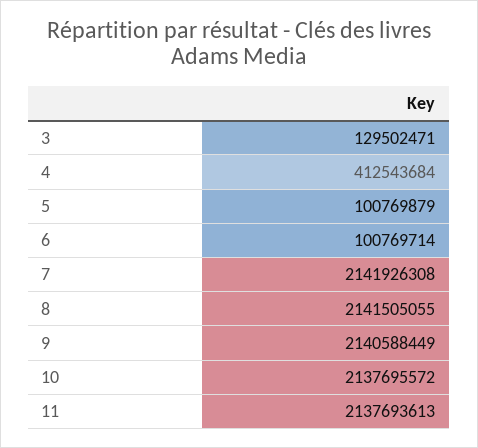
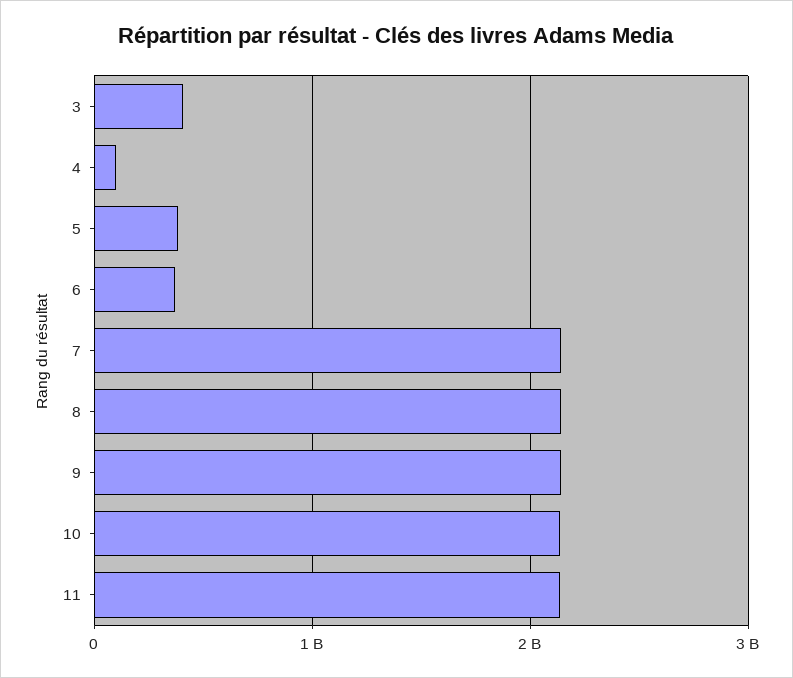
3: 129502471 -> 400000000
4: 412543684 -> 100000000
5: 100769879 -> 400000000
6: 100769714 -> 400000000

